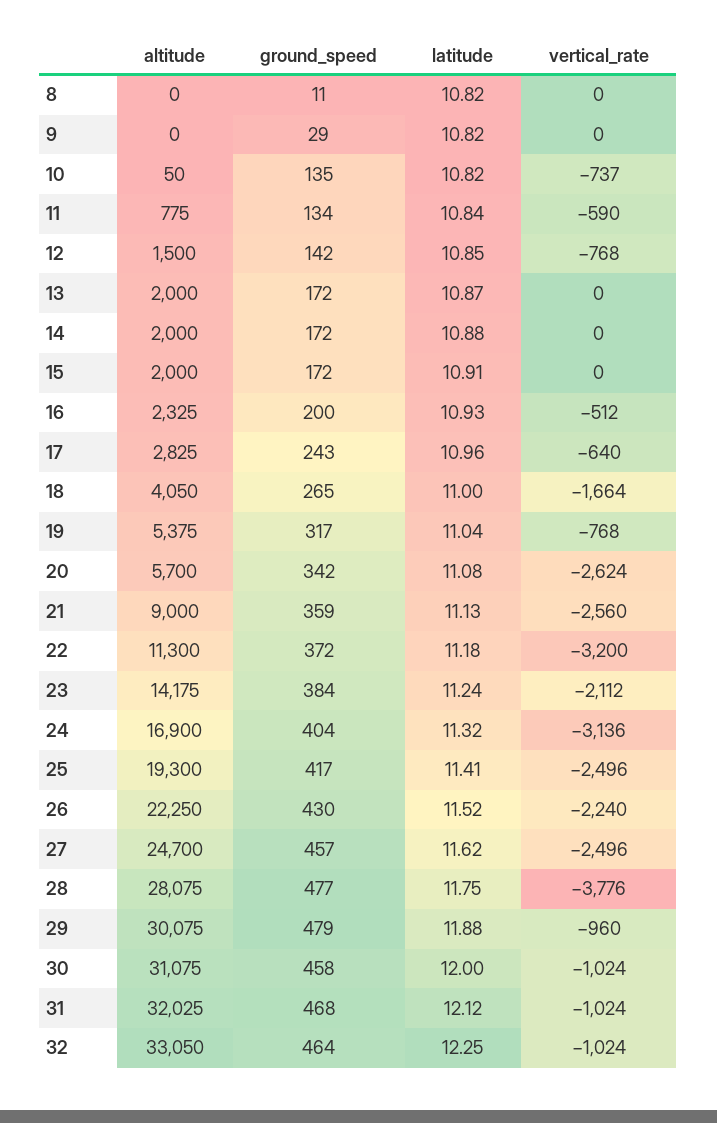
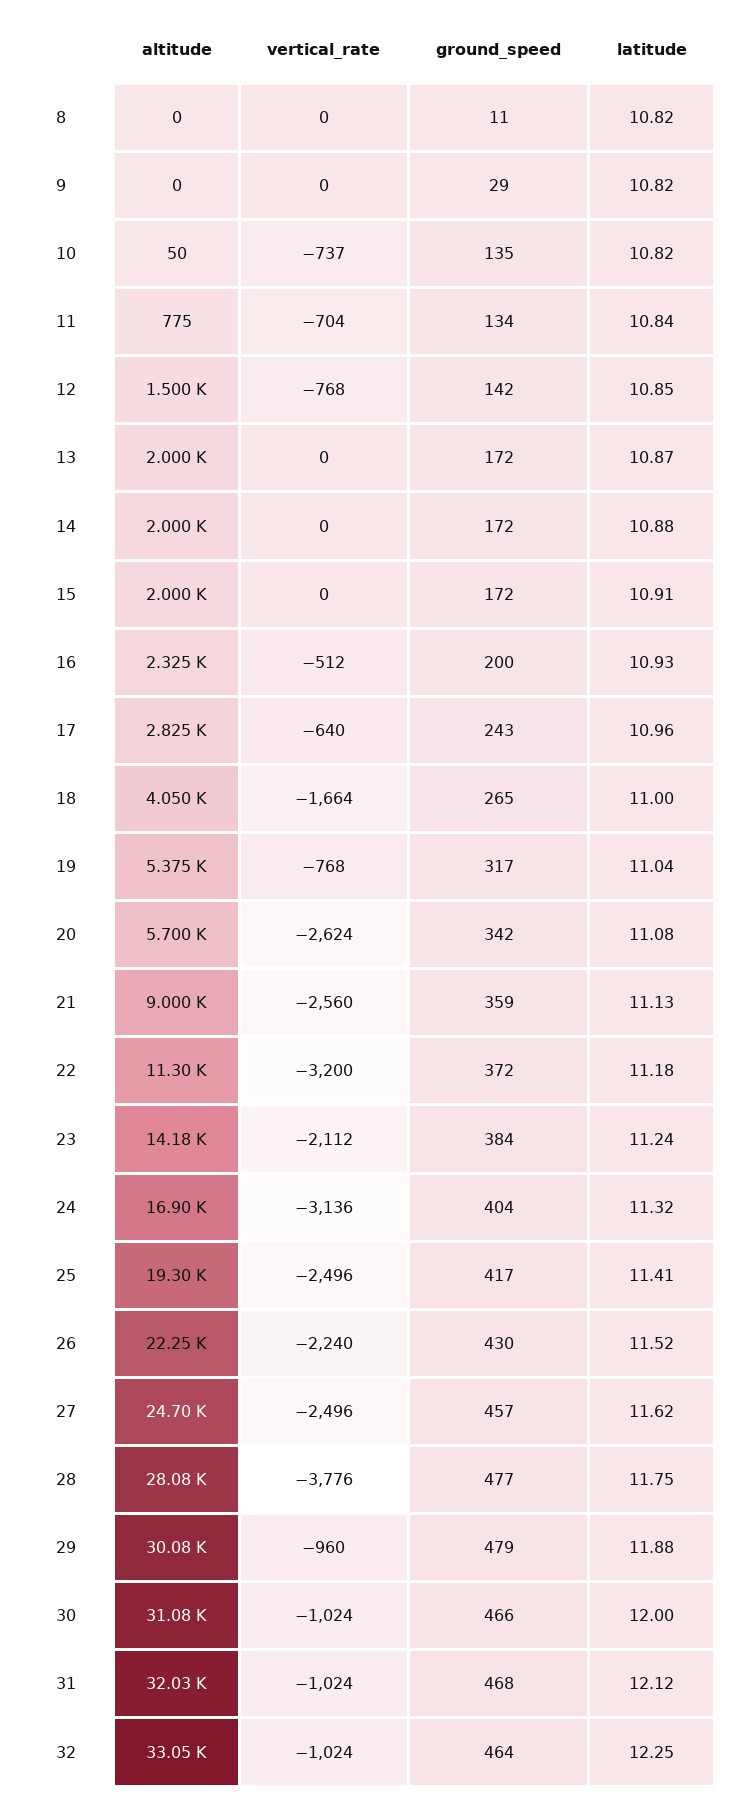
vertical_rate, 11: -590 -> -704
ground_speed, 30: 458 -> 466

